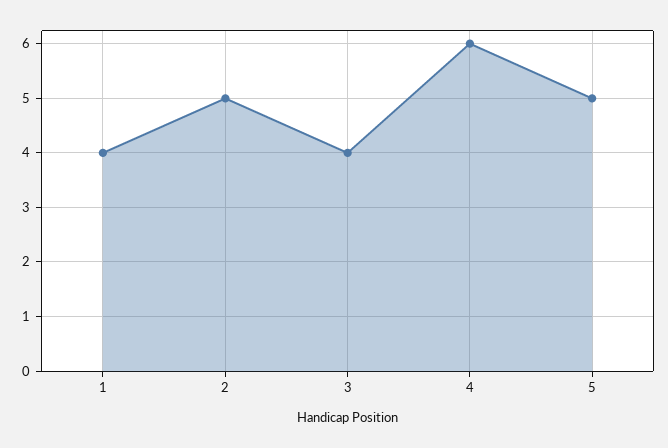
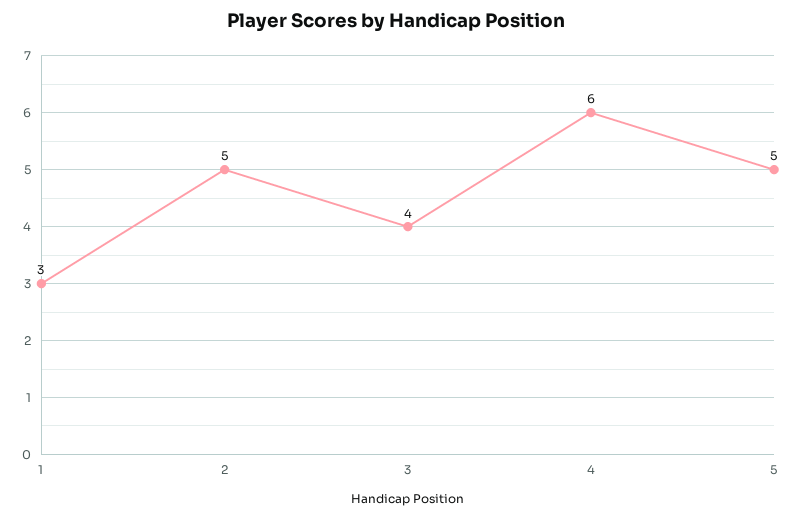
1: 4 -> 3

